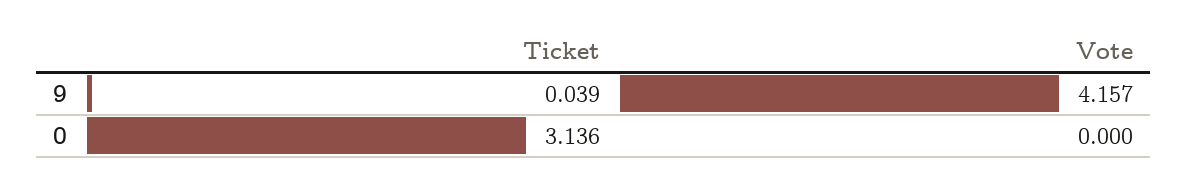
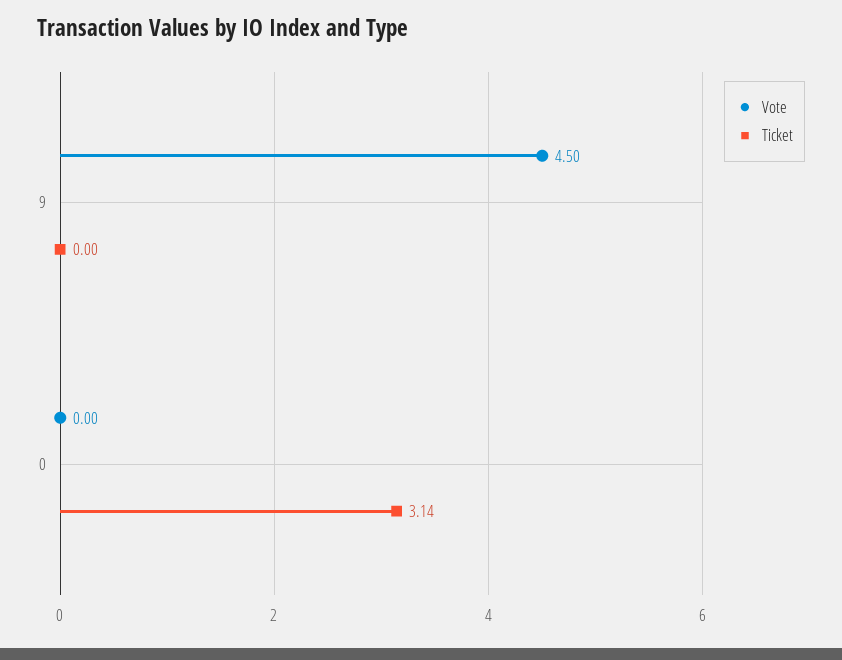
Ticket, 9: 0.039 -> 0
Vote, 9: 4.157 -> 4.5

